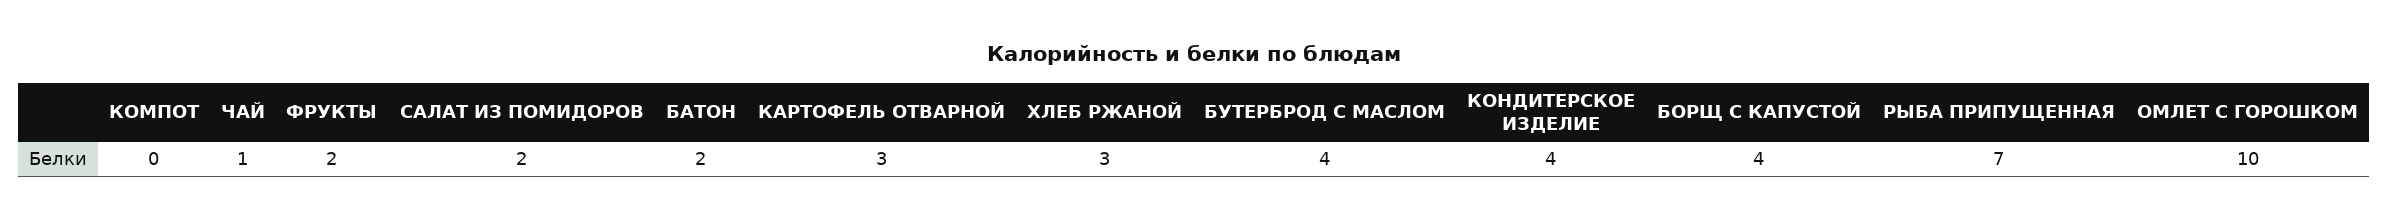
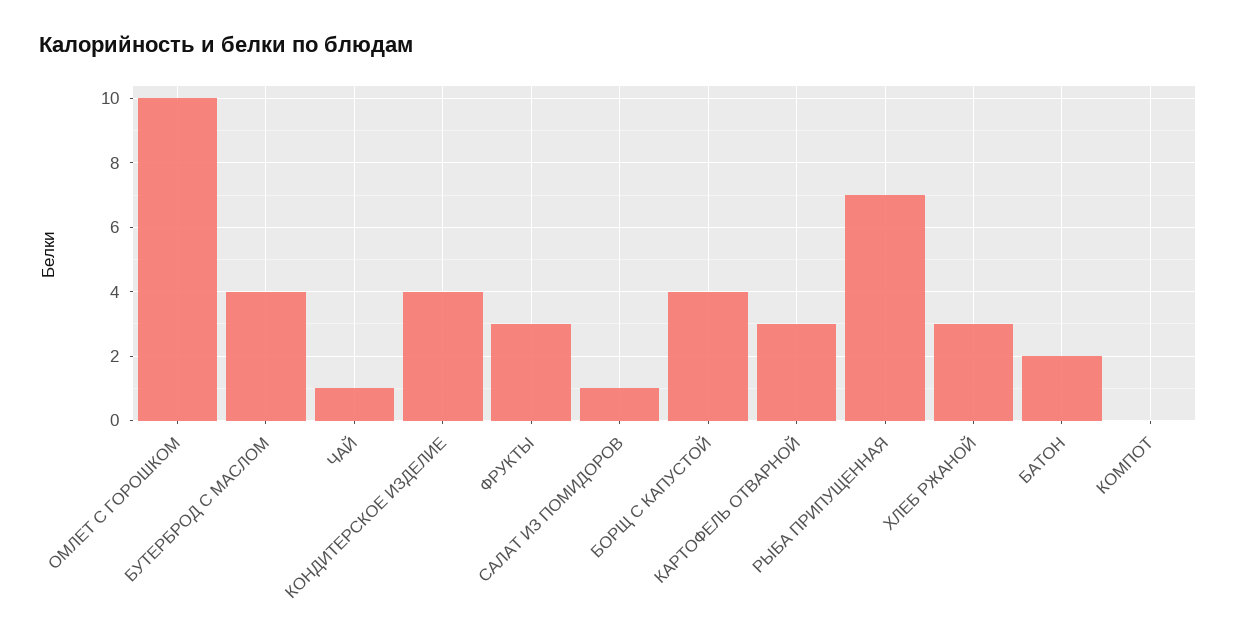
ФРУКТЫ: 2 -> 3
САЛАТ ИЗ ПОМИДОРОВ: 2 -> 1

